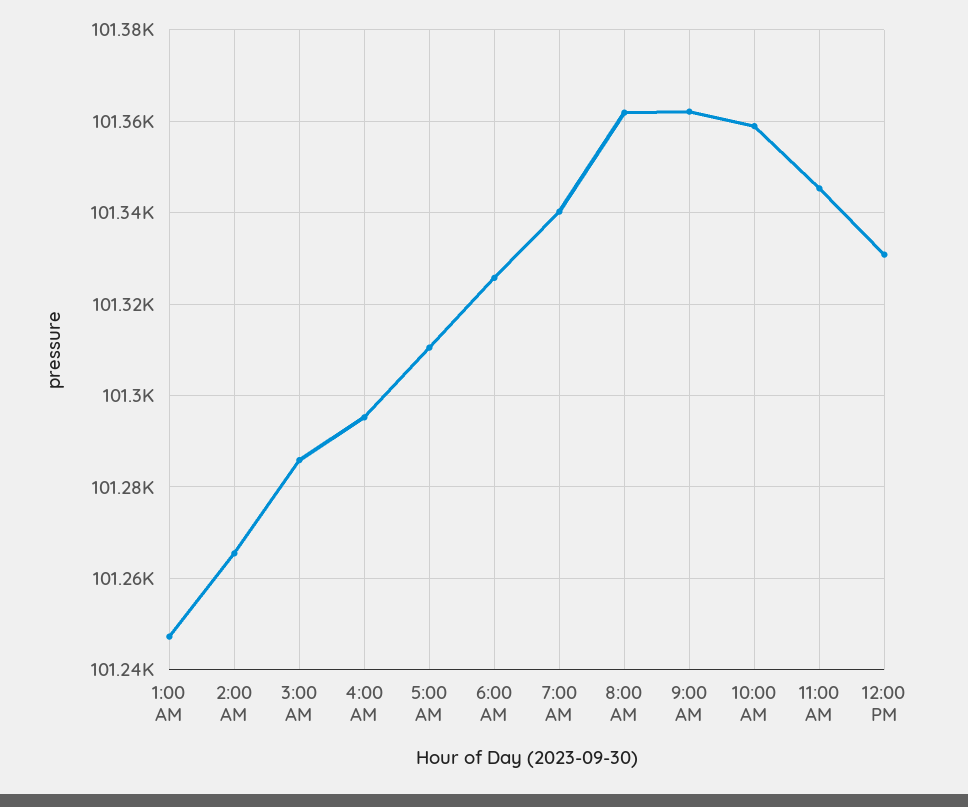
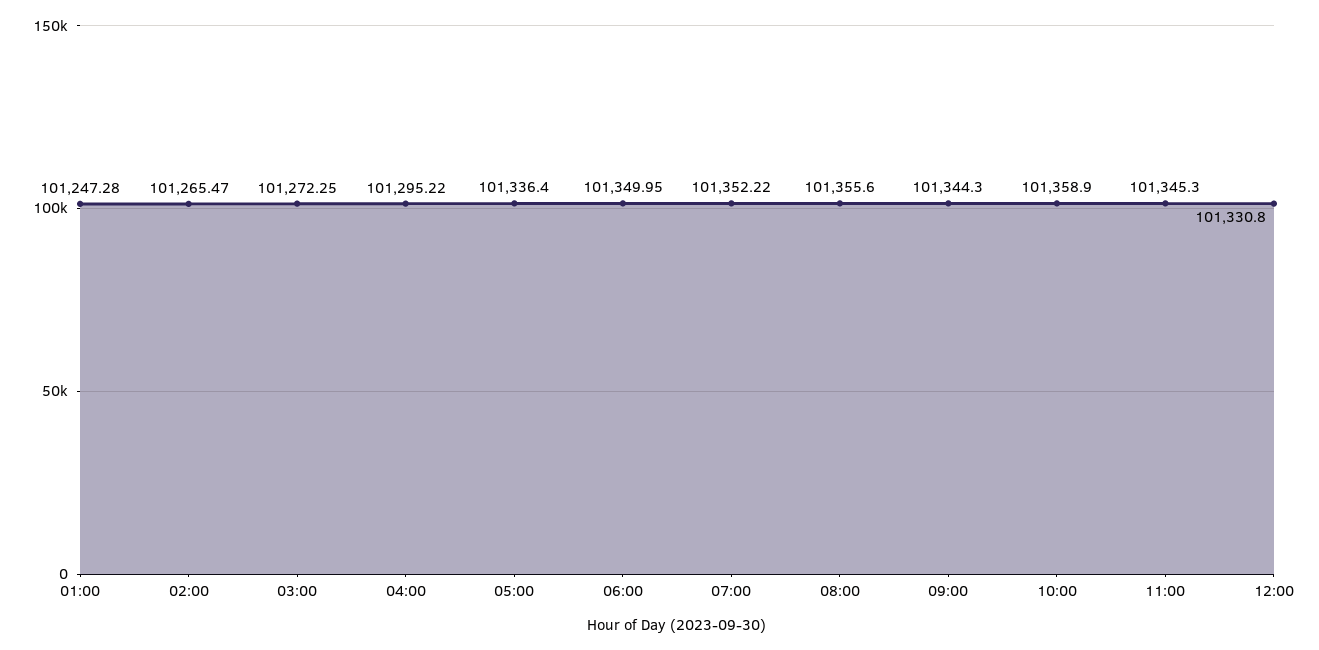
3:00 AM: 101286 -> 101272.25
5:00 AM: 101310 -> 101336.4
6:00 AM: 101326 -> 101349.95
7:00 AM: 101340 -> 101352.22
8:00 AM: 101362 -> 101355.6
9:00 AM: 101362 -> 101344.3

